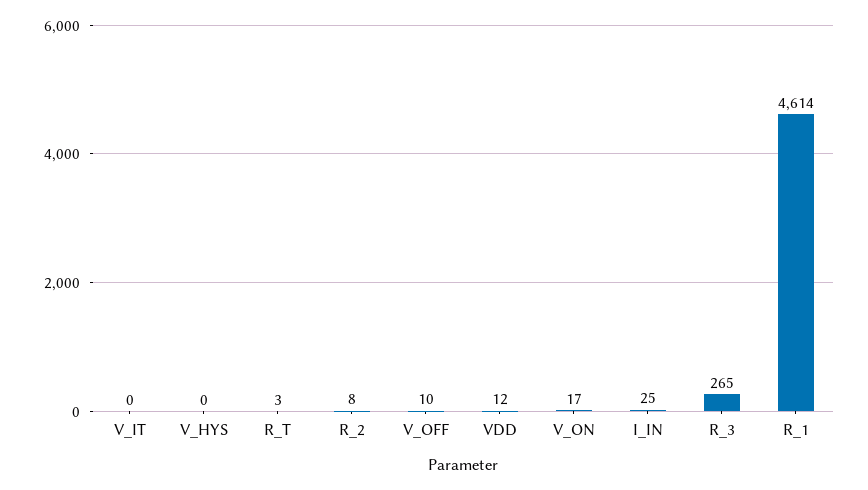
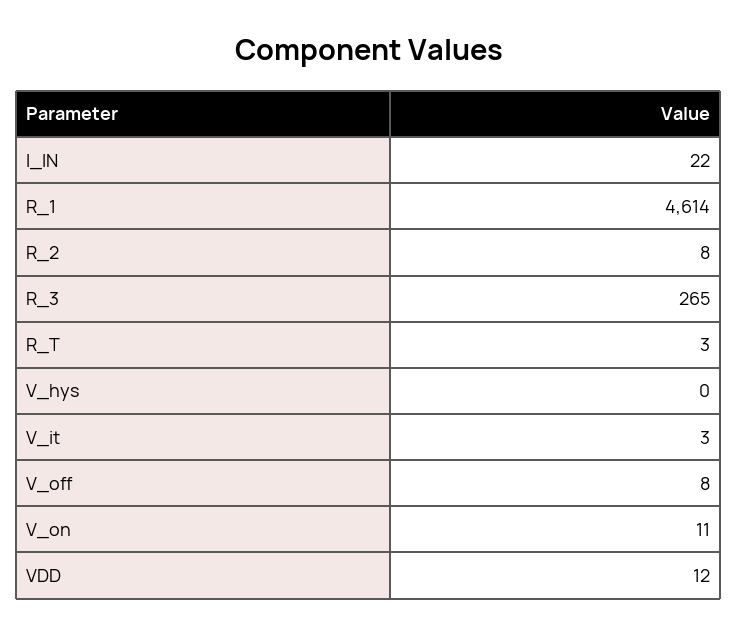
V_IT: 0 -> 3
V_OFF: 10 -> 8
V_ON: 17 -> 11
I_IN: 25 -> 22

